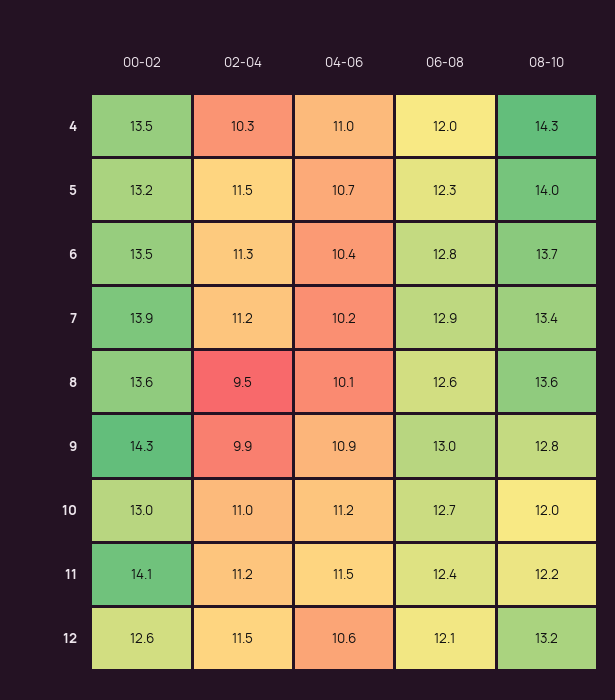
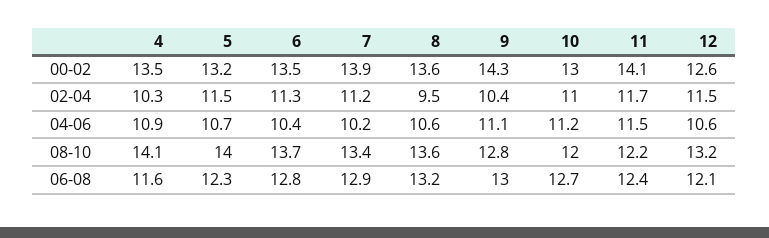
04-06, 4: 11 -> 10.9
06-08, 4: 12 -> 11.6
08-10, 4: 14.3 -> 14.1
04-06, 8: 10.1 -> 10.6
06-08, 8: 12.6 -> 13.2
02-04, 9: 9.9 -> 10.4
04-06, 9: 10.9 -> 11.1
02-04, 11: 11.2 -> 11.7

